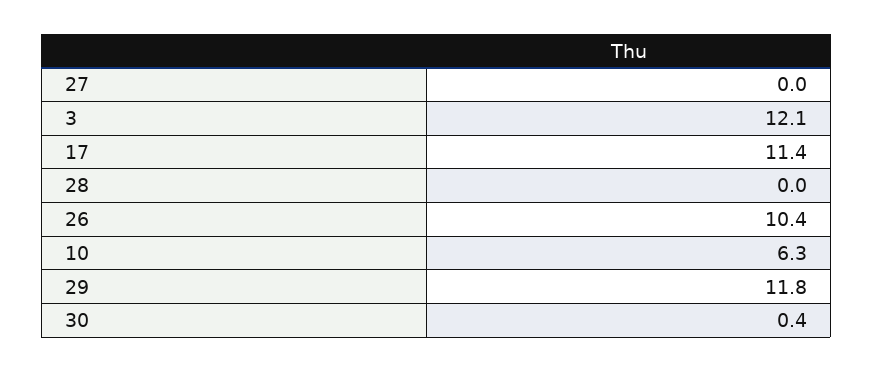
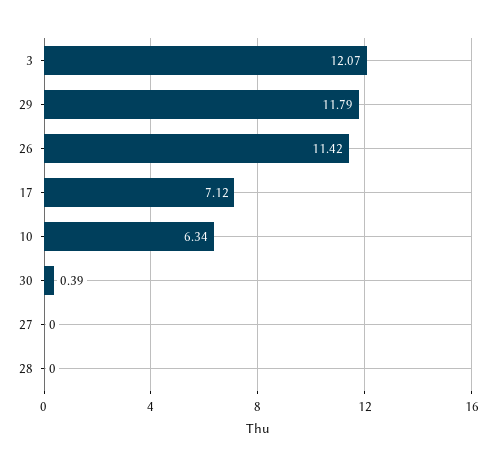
17: 11.4 -> 7.12
26: 10.4 -> 11.42

